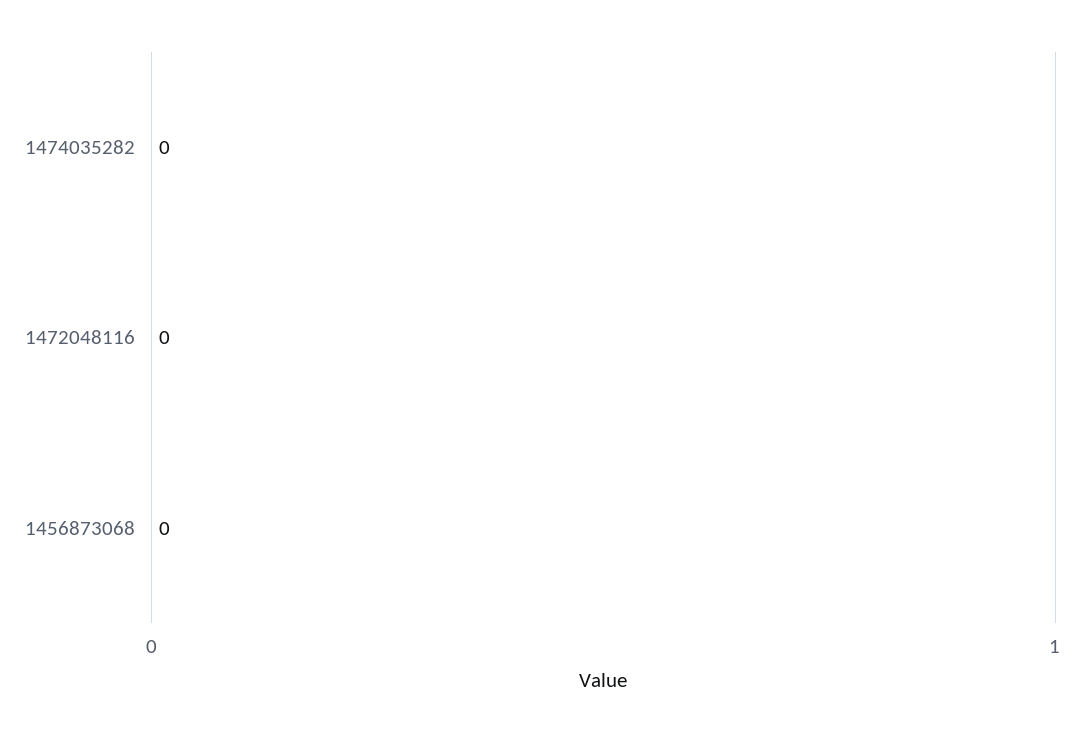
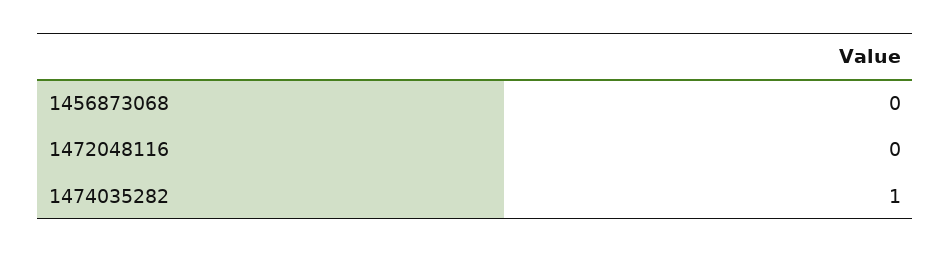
1474035282: 0 -> 1

